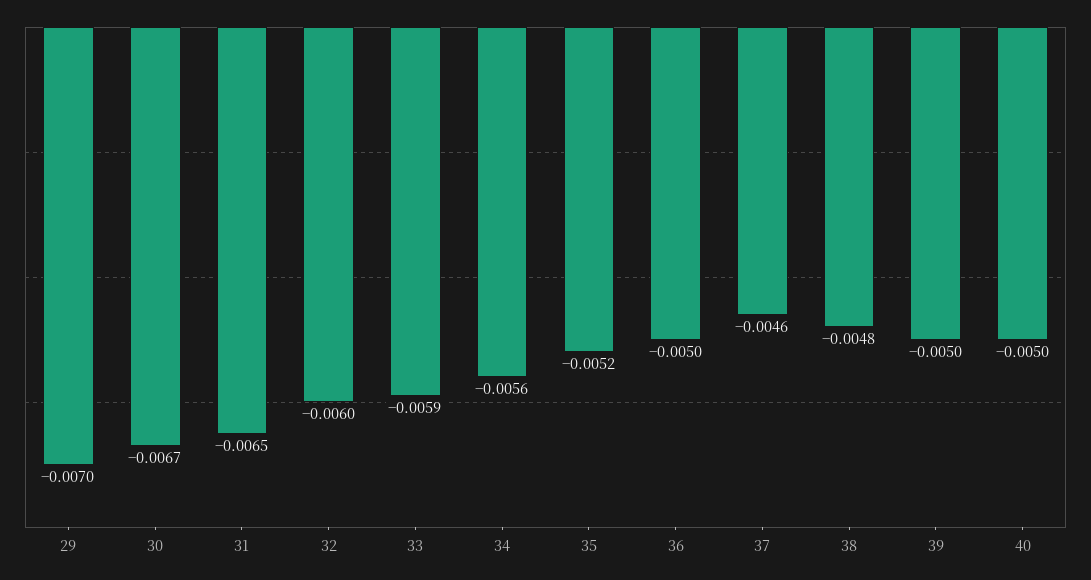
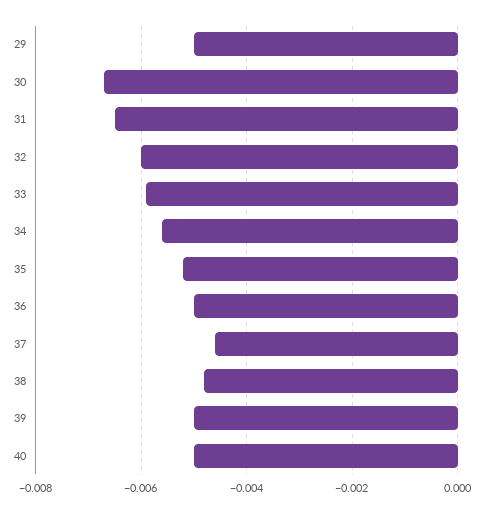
29: -0.007 -> -0.005

